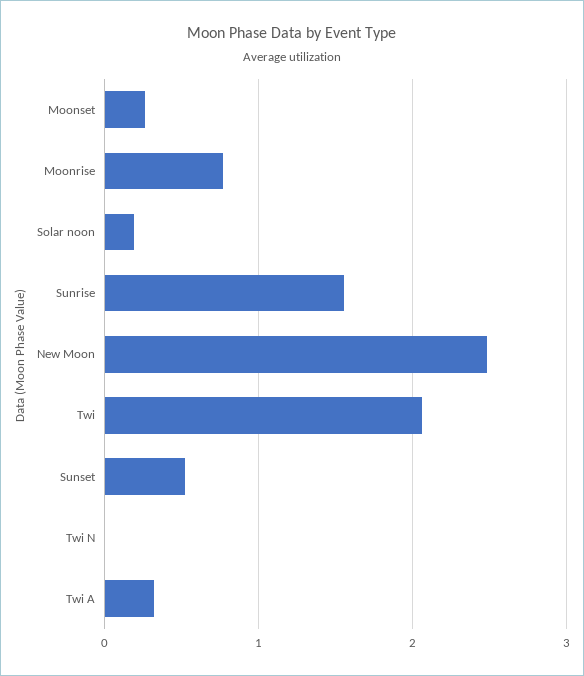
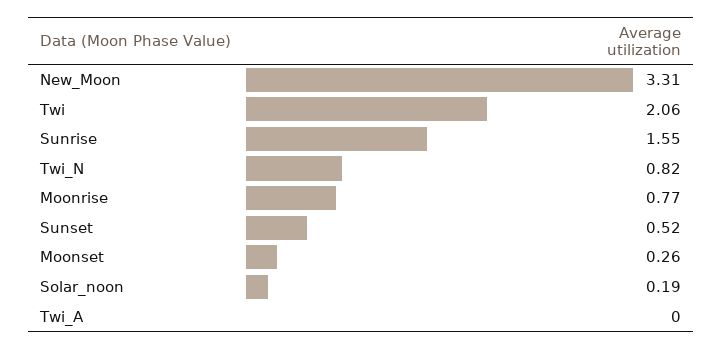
New Moon: 2.5 -> 3.31
Twi N: 0 -> 0.82
Twi A: 0.3 -> 0

